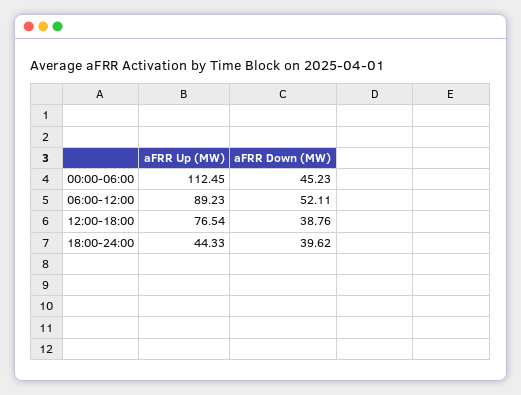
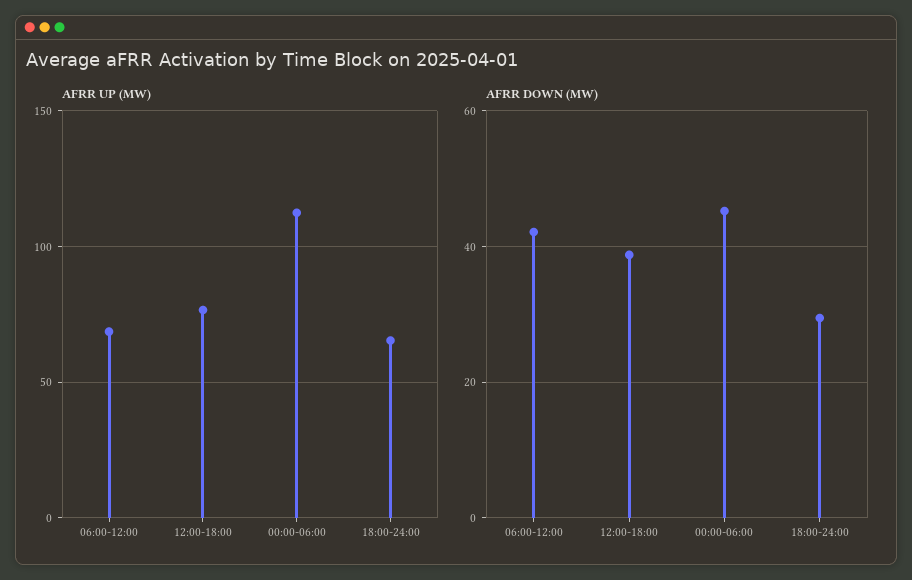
aFRR Up (MW), 06:00-12:00: 89.23 -> 70
aFRR Down (MW), 06:00-12:00: 52.11 -> 42
aFRR Up (MW), 18:00-24:00: 44.33 -> 65
aFRR Down (MW), 18:00-24:00: 39.62 -> 30

